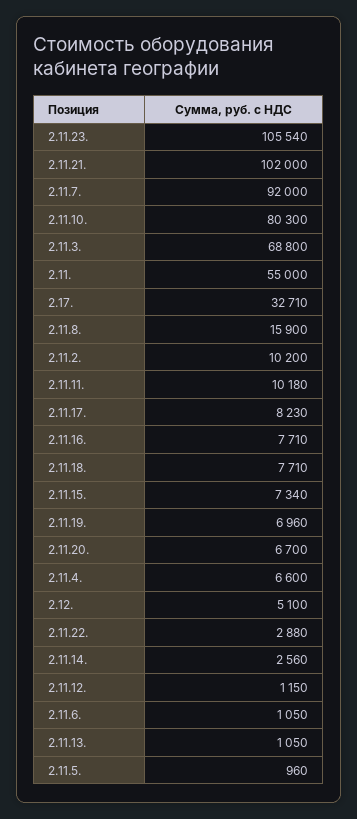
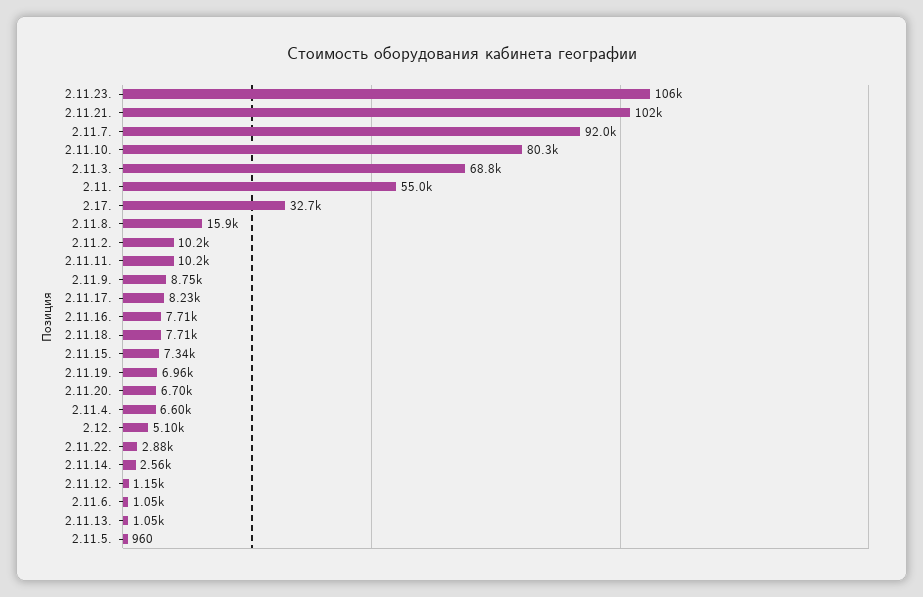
2.11.9.: none -> 8750

